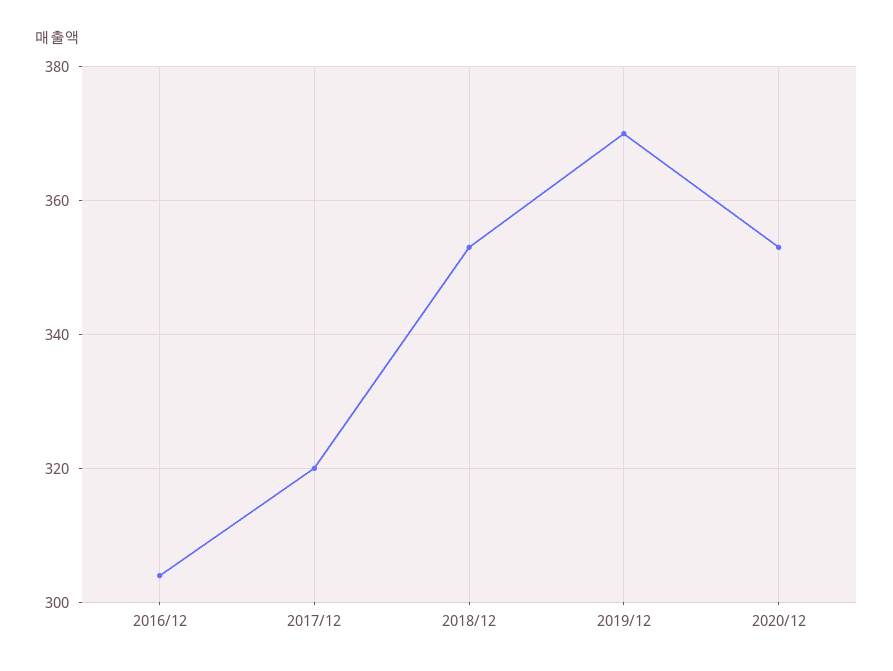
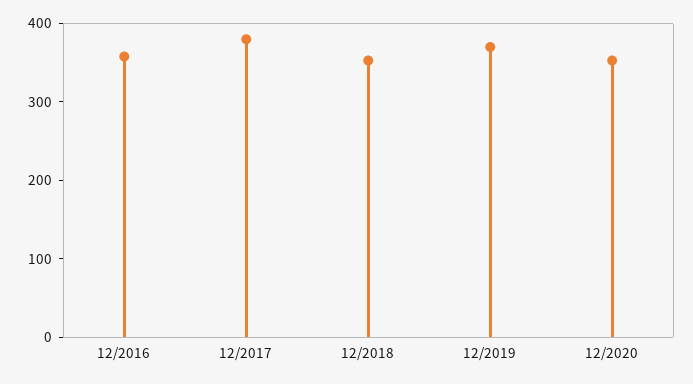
2016/12: 305 -> 360
2017/12: 320 -> 380

